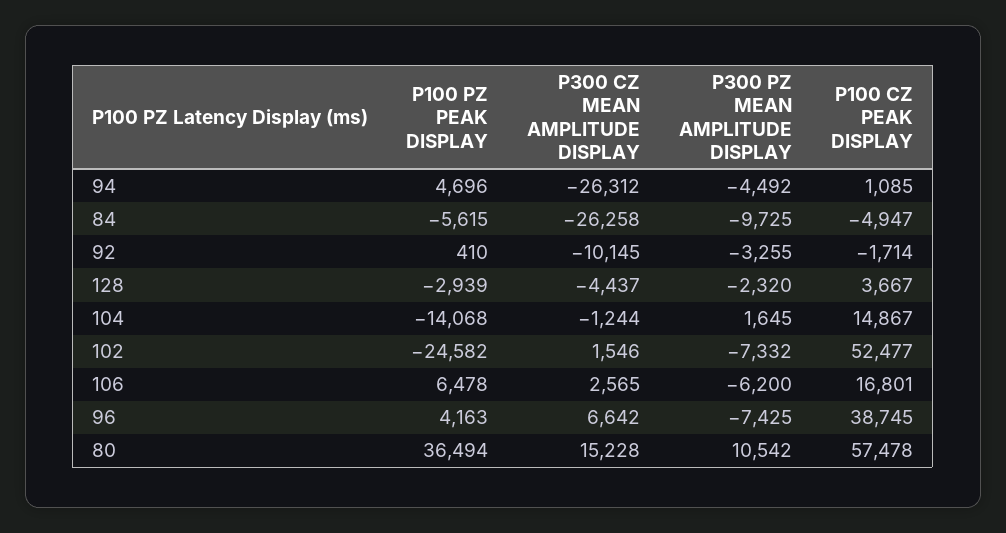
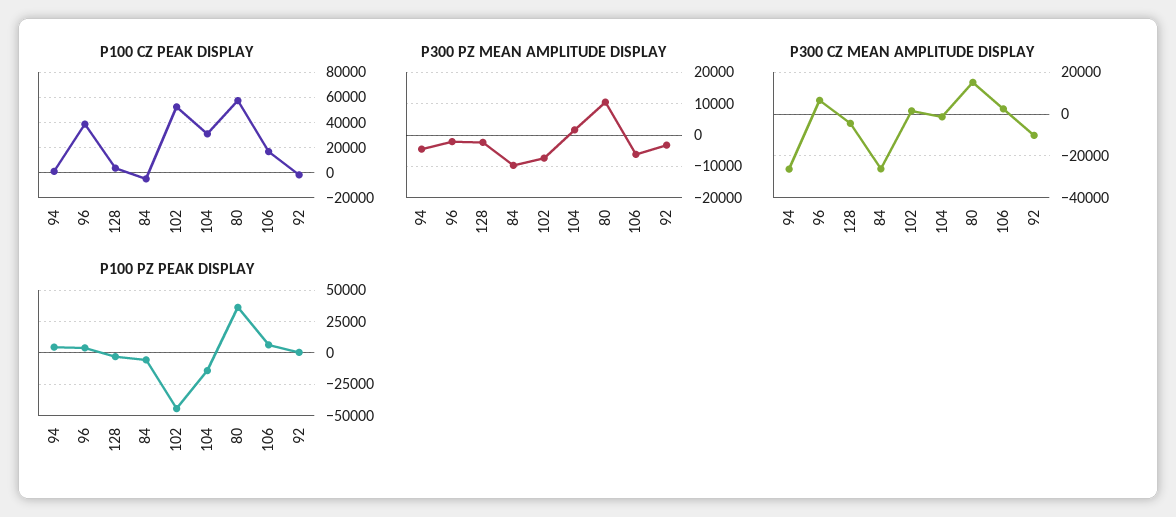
P100 CZ PEAK DISPLAY, 104: 14867 -> 30000
P100 PZ PEAK DISPLAY, 102: -24582 -> -45000
P300 PZ MEAN AMPLITUDE DISPLAY, 96: -7425 -> -2000

